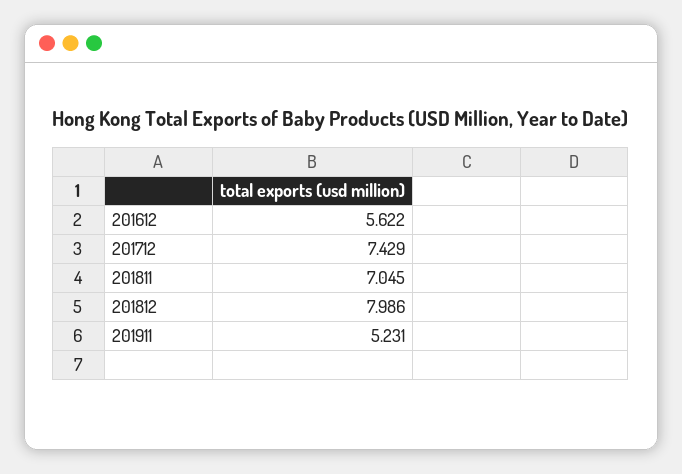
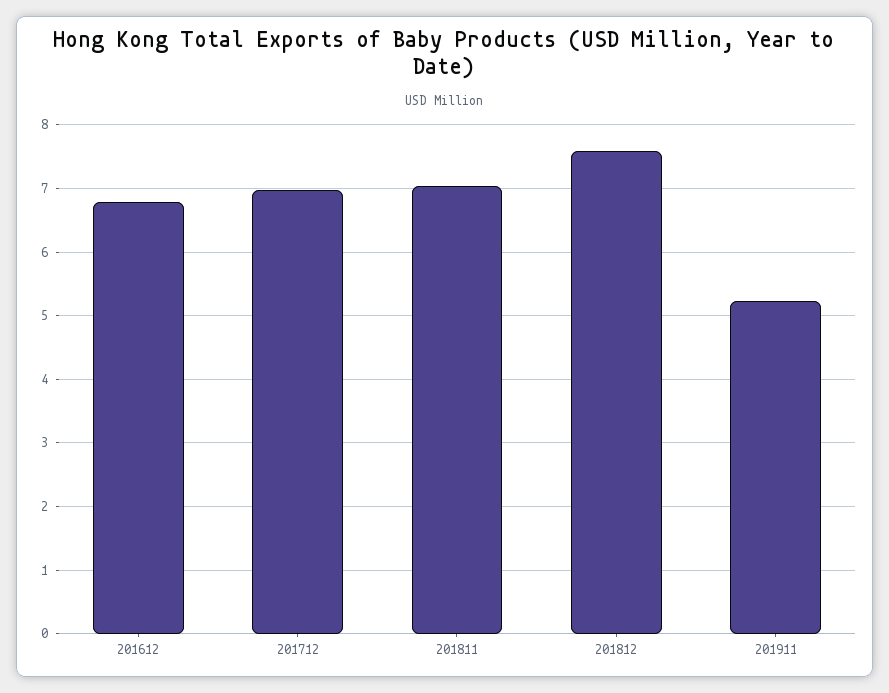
201612: 5.622 -> 6.8
201712: 7.429 -> 7
201812: 7.986 -> 7.6

